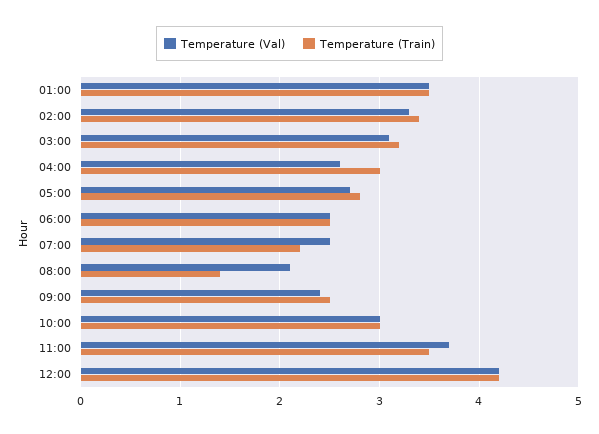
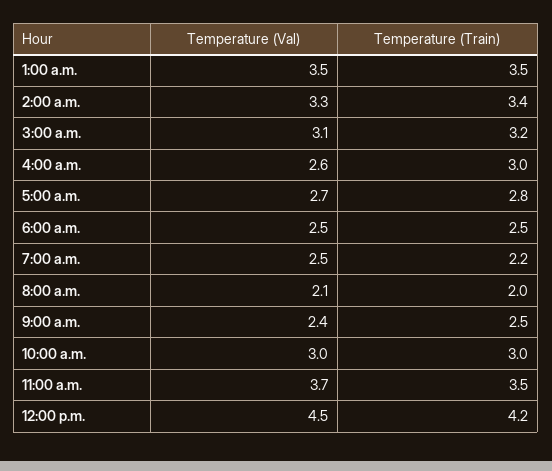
Temperature (Train), 08:00: 1.4 -> 2
Temperature (Val), 12:00: 4.2 -> 4.5

